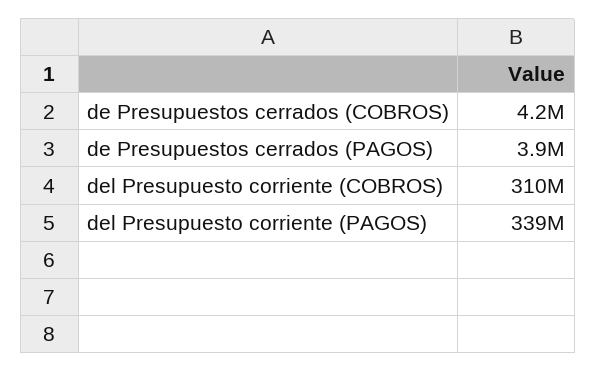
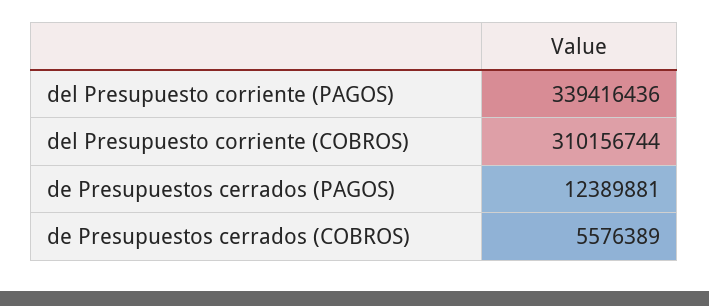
de Presupuestos cerrados (COBROS): 4200000 -> 5576389
de Presupuestos cerrados (PAGOS): 3900000 -> 12389881

